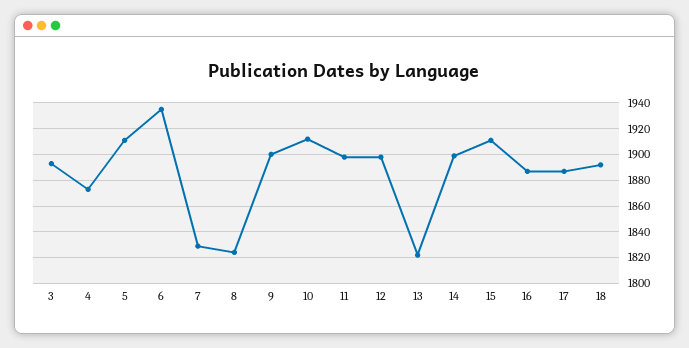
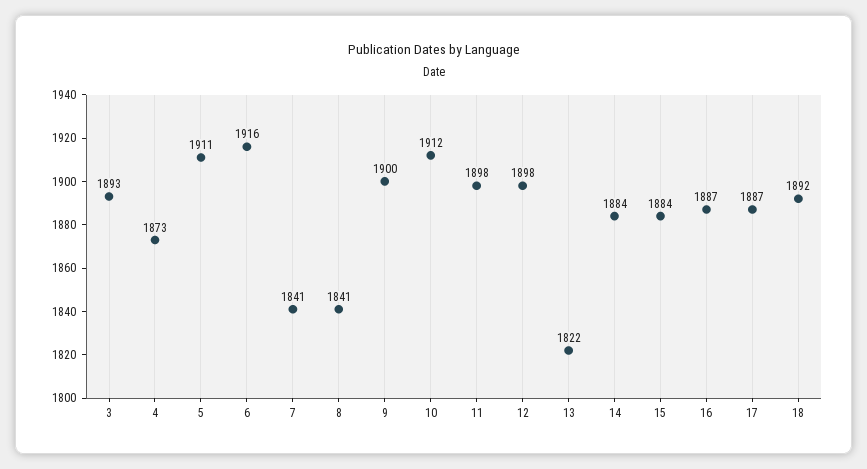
6: 1935 -> 1916
7: 1830 -> 1841
8: 1825 -> 1841
14: 1900 -> 1884
15: 1910 -> 1884

